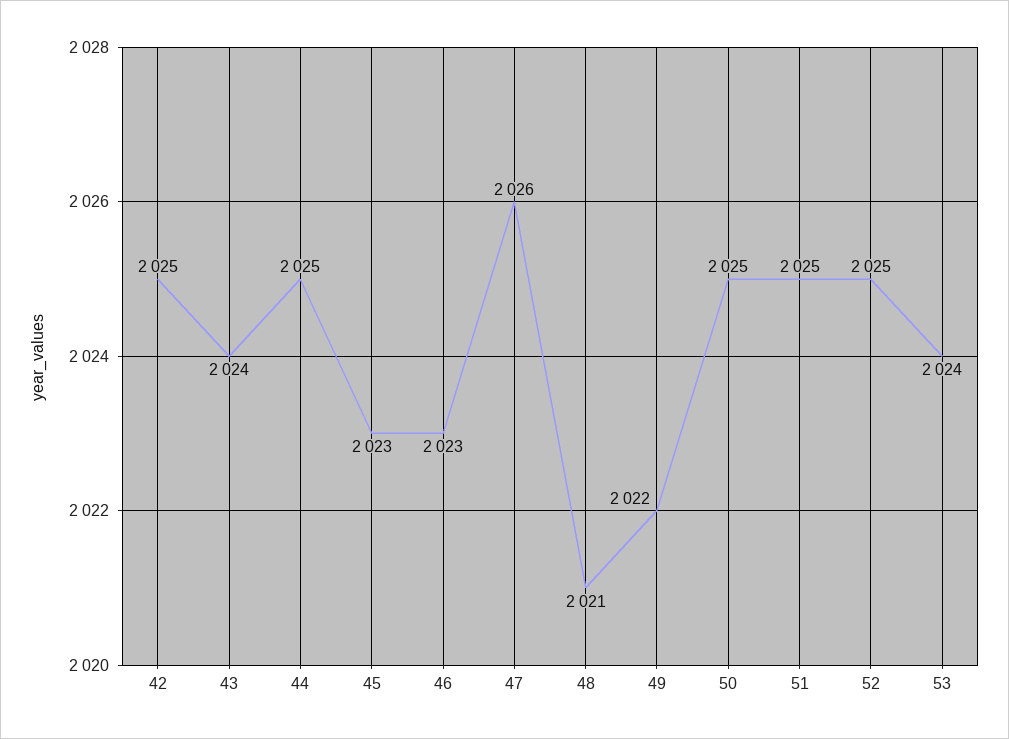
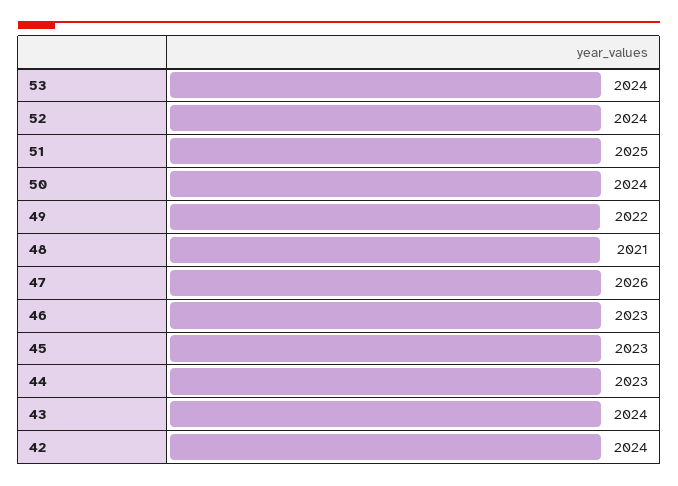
42: 2025 -> 2024
44: 2025 -> 2023
50: 2025 -> 2024
52: 2025 -> 2024

